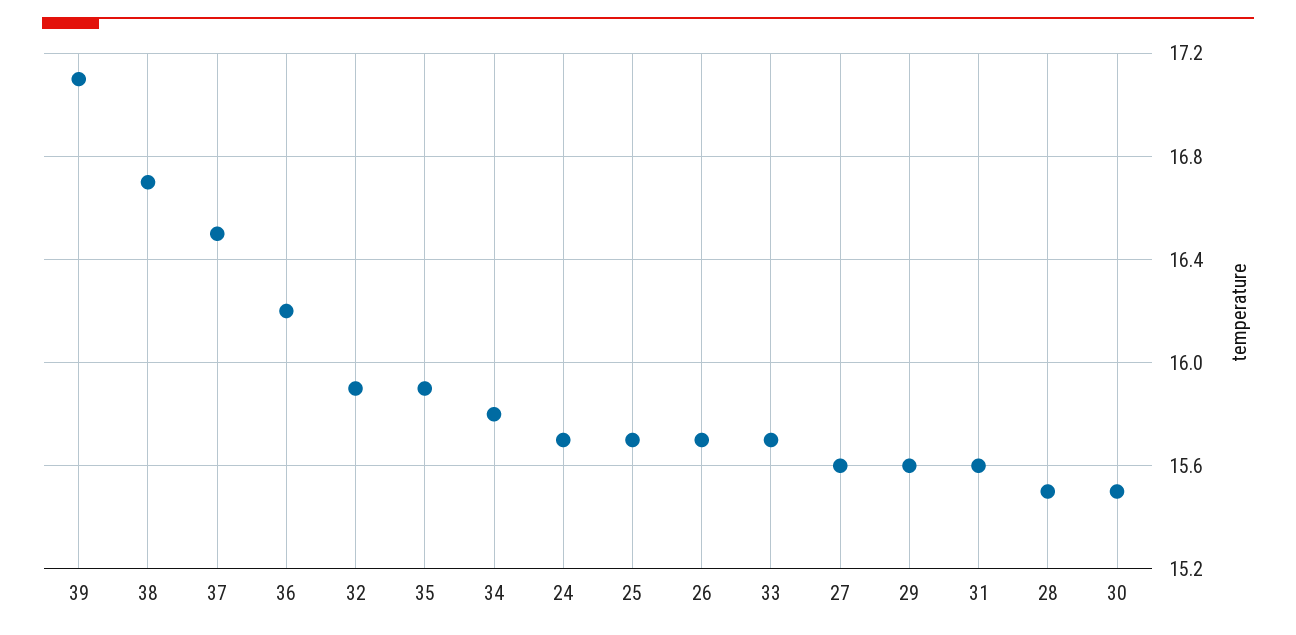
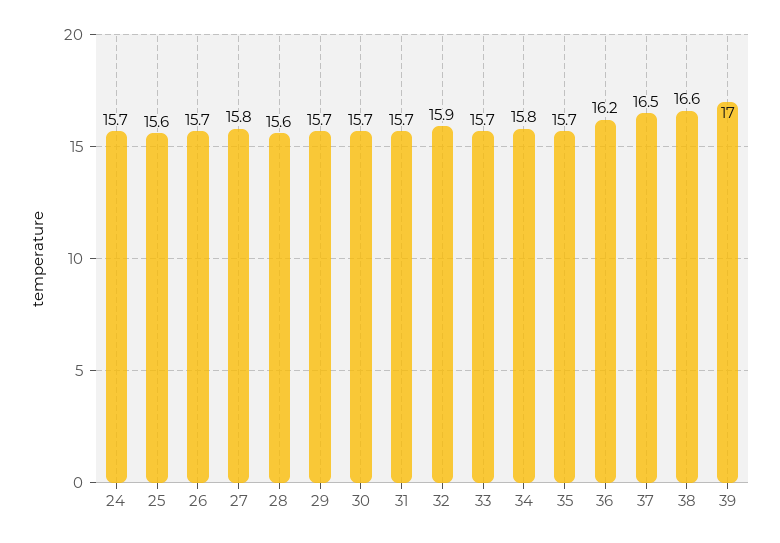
39: 17.1 -> 17
38: 16.7 -> 16.6
35: 15.9 -> 15.7
25: 15.7 -> 15.6
27: 15.6 -> 15.8
29: 15.6 -> 15.7
31: 15.6 -> 15.7
28: 15.5 -> 15.6
30: 15.5 -> 15.7

